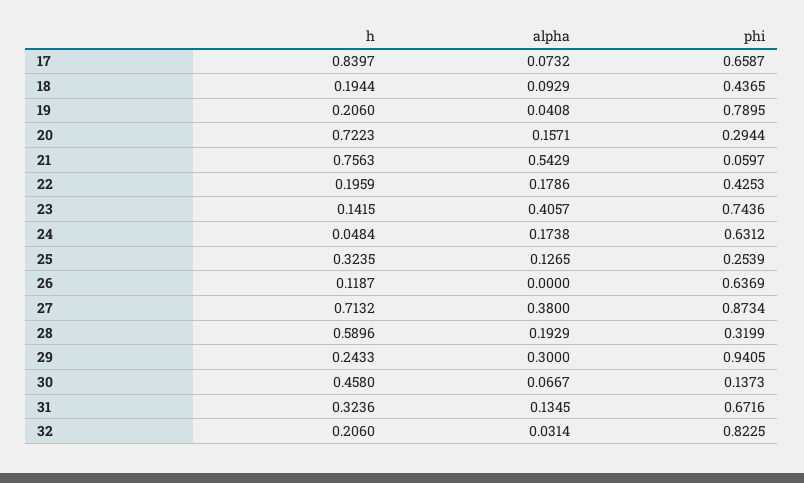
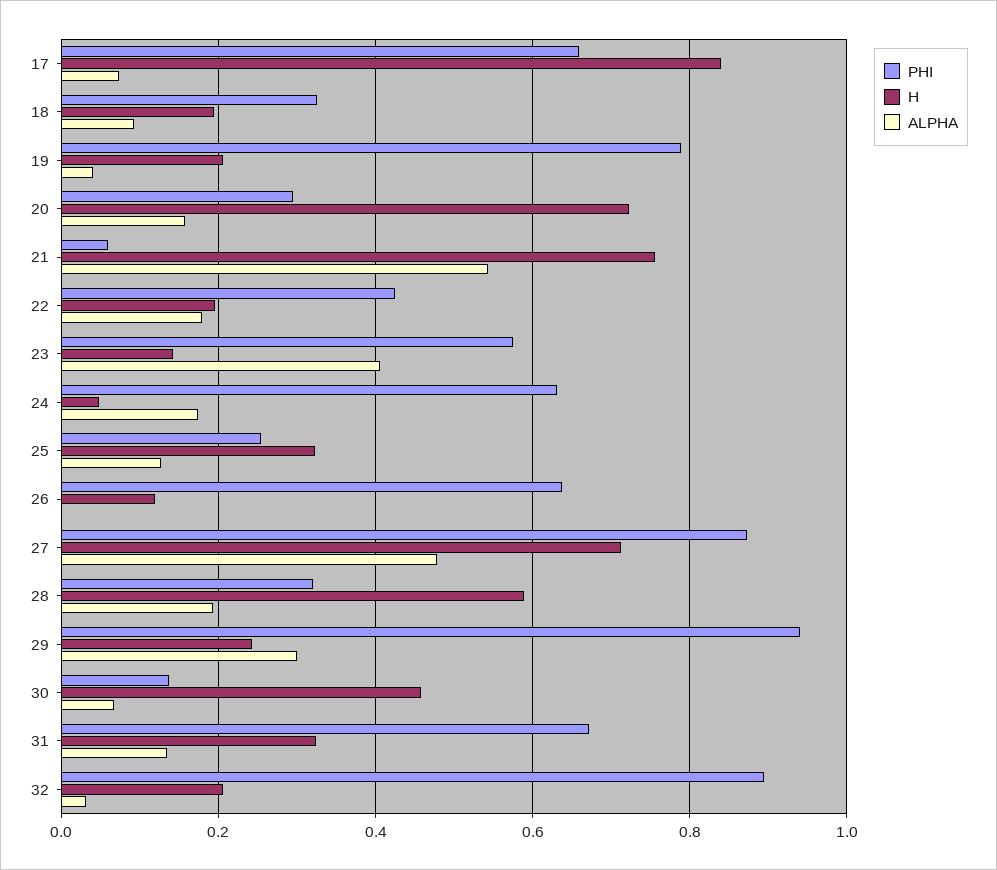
phi, 18: 0.4365 -> 0.32
phi, 23: 0.7436 -> 0.58
alpha, 27: 0.38 -> 0.48
phi, 32: 0.8225 -> 0.9

